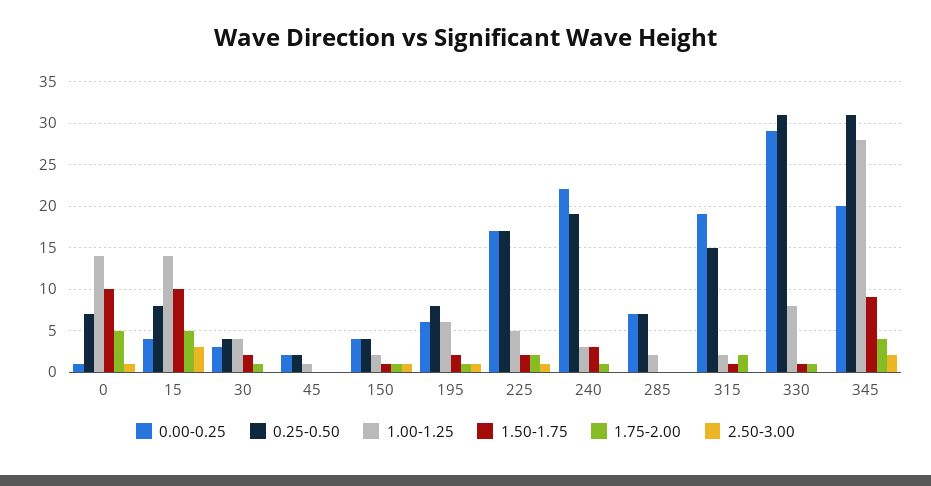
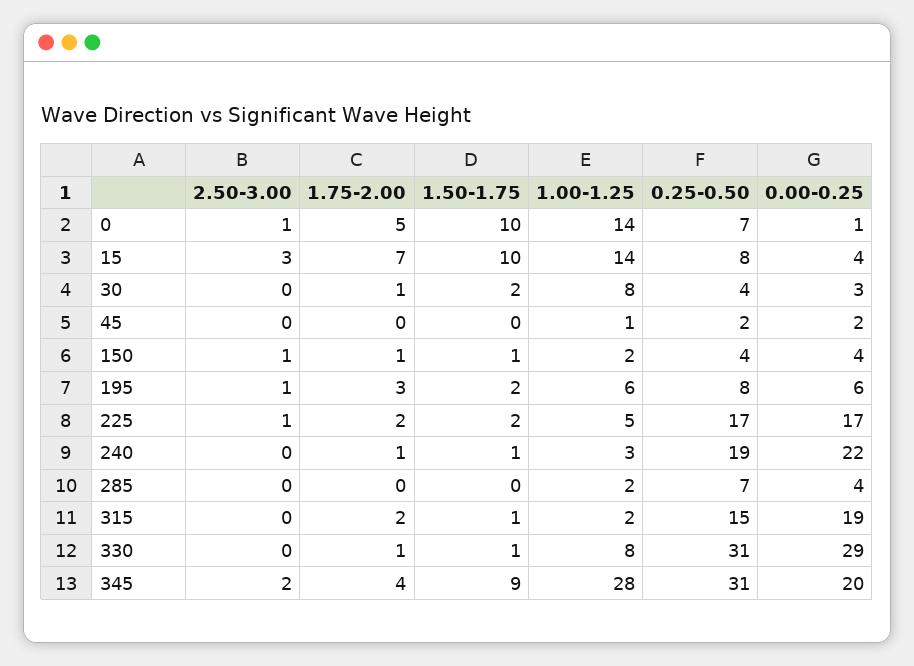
1.75-2.00, 15: 5 -> 7
1.00-1.25, 30: 4 -> 8
1.75-2.00, 195: 1 -> 3
1.50-1.75, 240: 3 -> 1
0.00-0.25, 285: 7 -> 4

